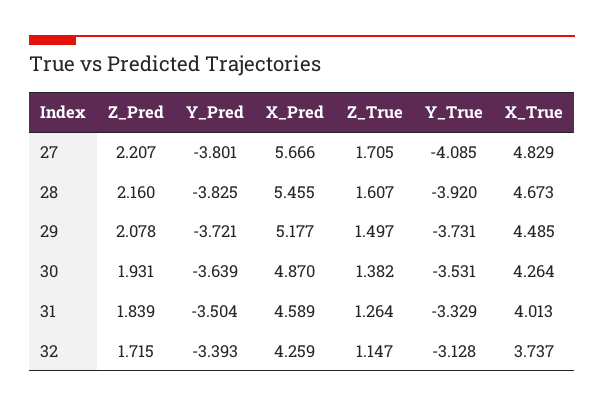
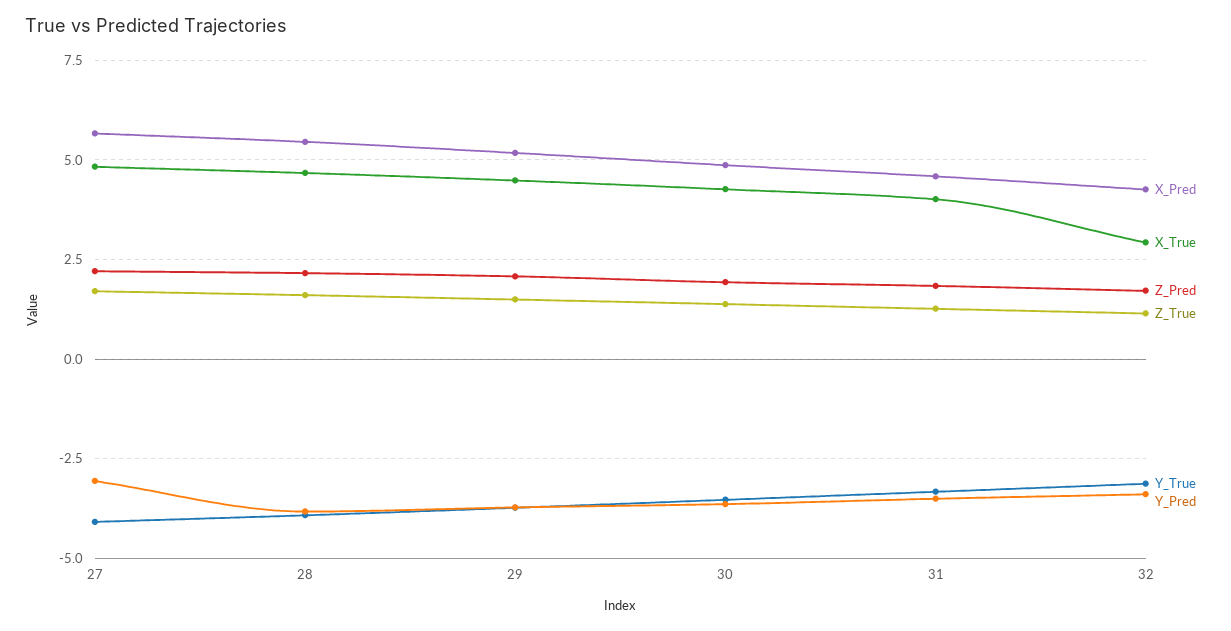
Y_Pred, 27: -3.801 -> -3
X_True, 32: 3.737 -> 3

